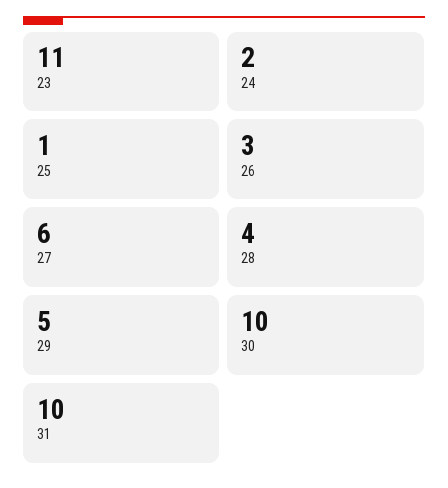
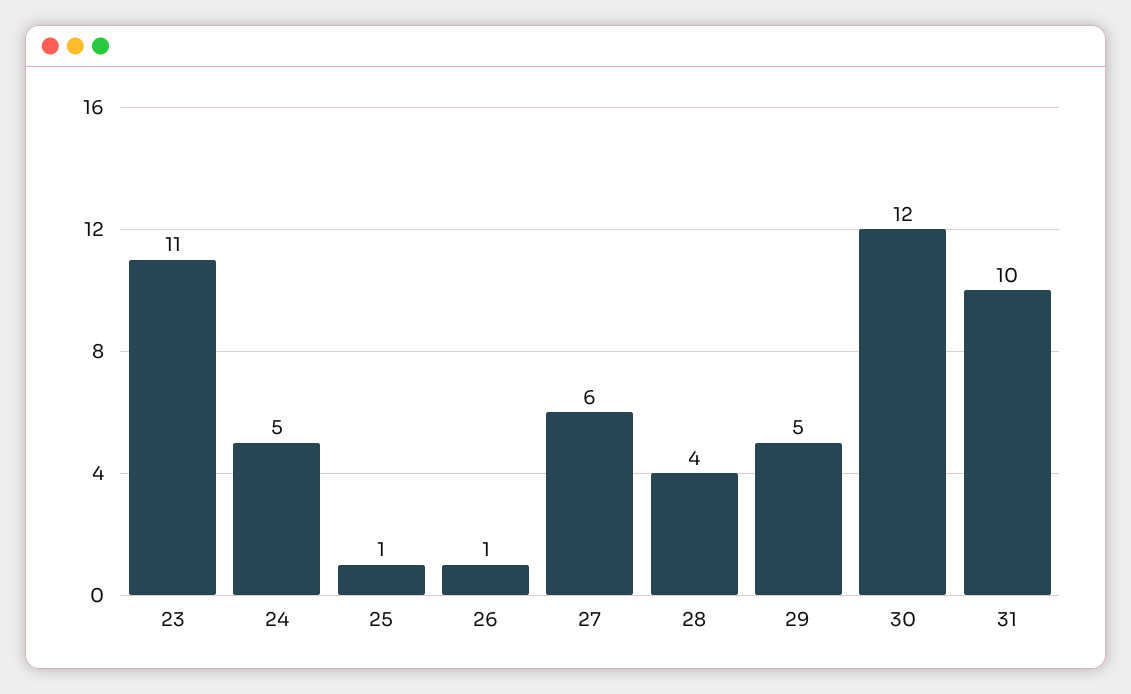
24: 2 -> 5
26: 3 -> 1
30: 10 -> 12

